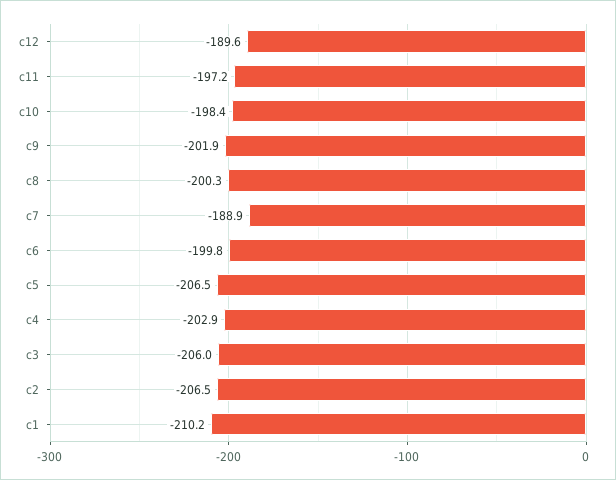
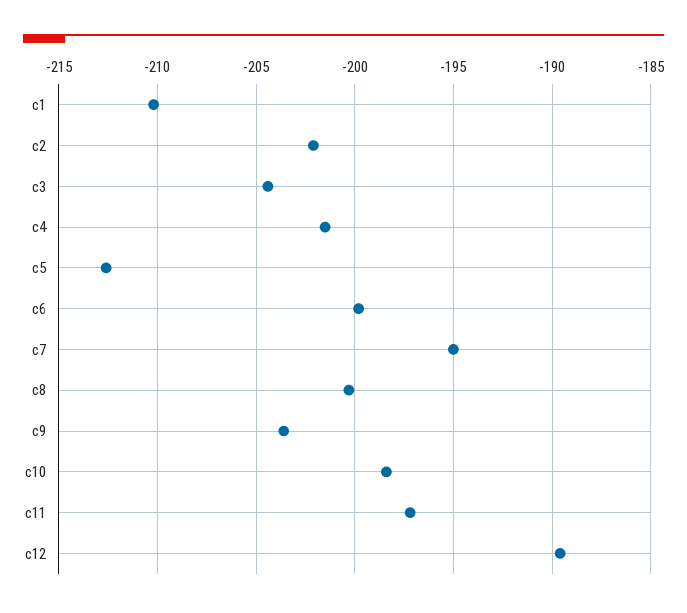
c9: -201.9 -> -203.5
c7: -188.9 -> -195
c5: -206.5 -> -212.5
c4: -202.9 -> -201.5
c3: -206 -> -204.5
c2: -206.5 -> -202

